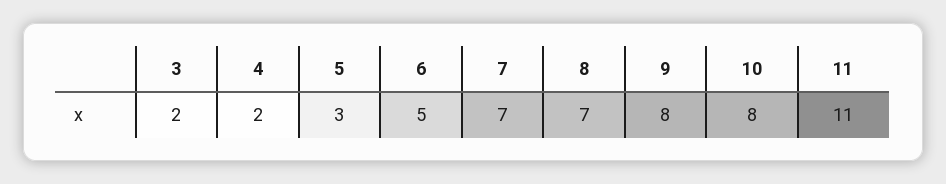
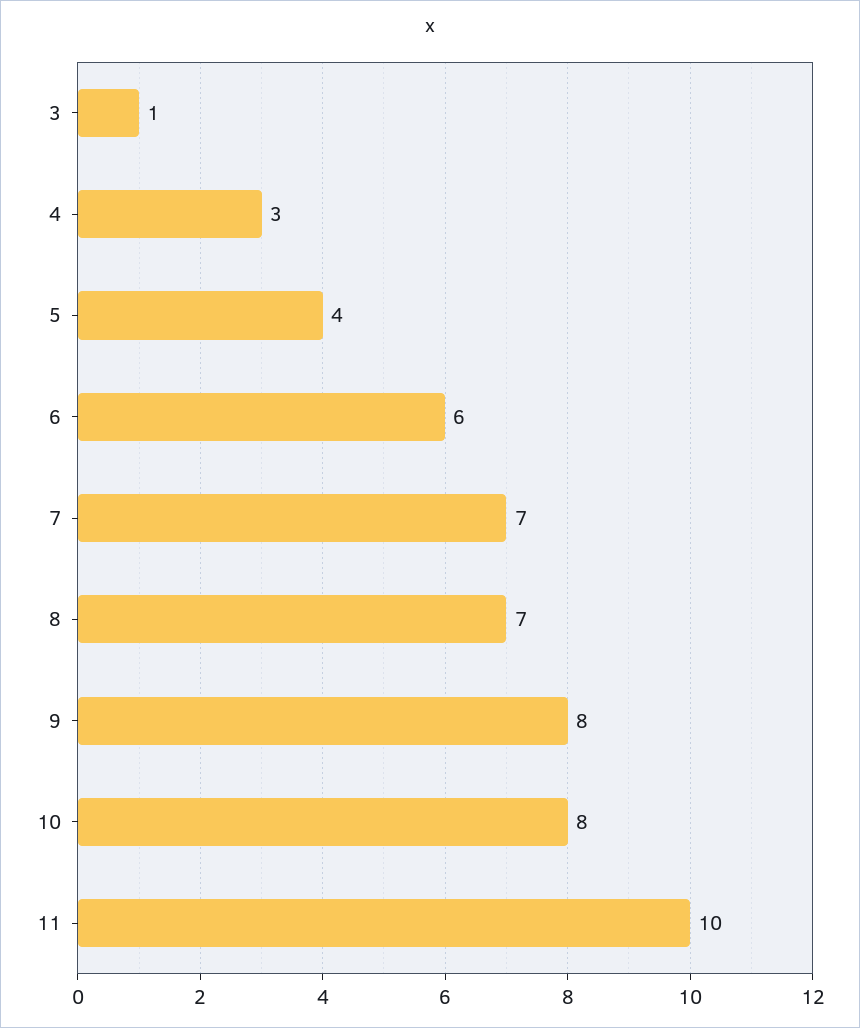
3: 2 -> 1
4: 2 -> 3
5: 3 -> 4
6: 5 -> 6
11: 11 -> 10

